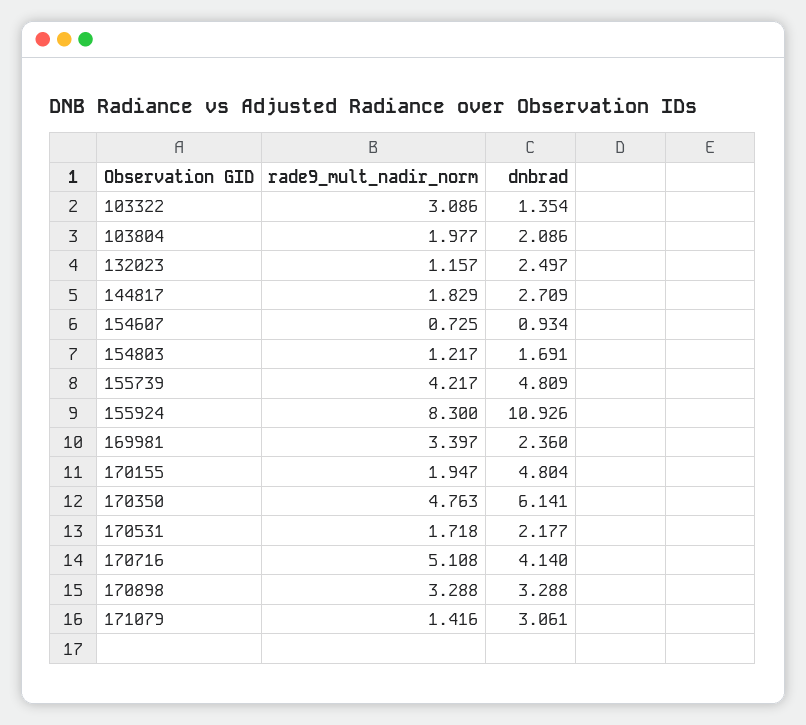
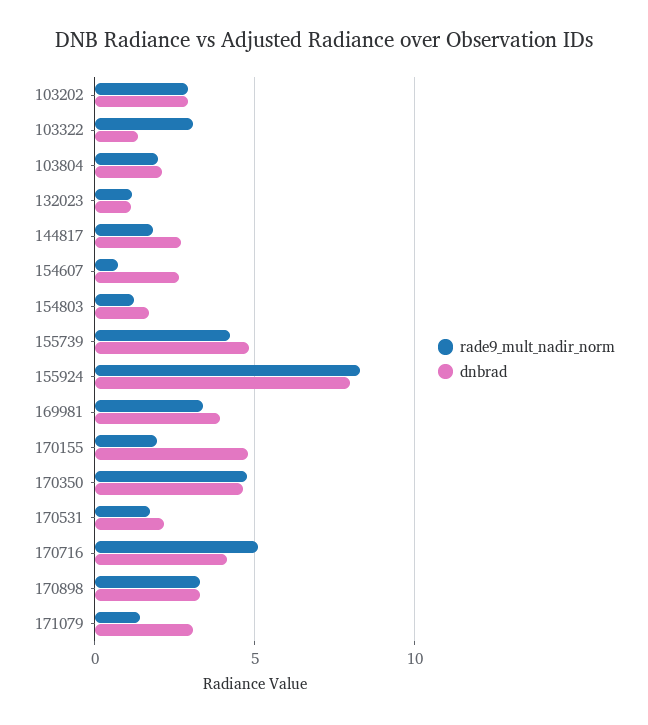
dnbrad, 132023: 2.497 -> 1
dnbrad, 154607: 0.934 -> 2.5
dnbrad, 155924: 10.926 -> 8
dnbrad, 169981: 2.36 -> 4
dnbrad, 170350: 6.141 -> 4.5
rade9_mult_nadir_norm, 103202: none -> 3
dnbrad, 103202: none -> 3

